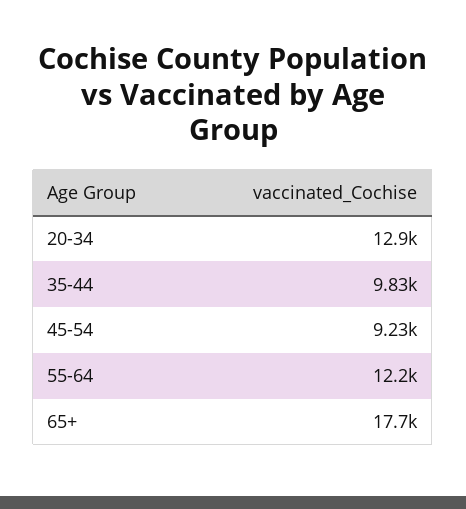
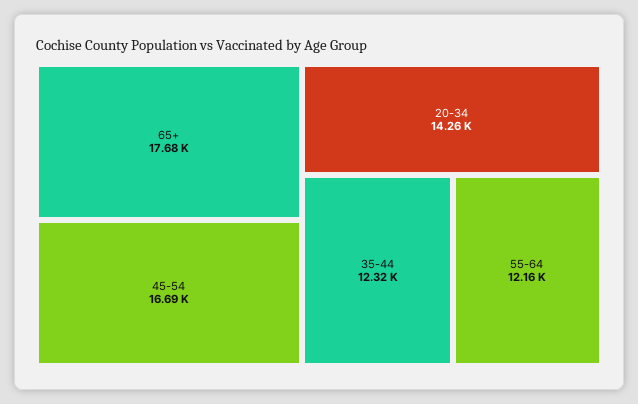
20-34: 12900 -> 14260
35-44: 9830 -> 12320
45-54: 9230 -> 16690

